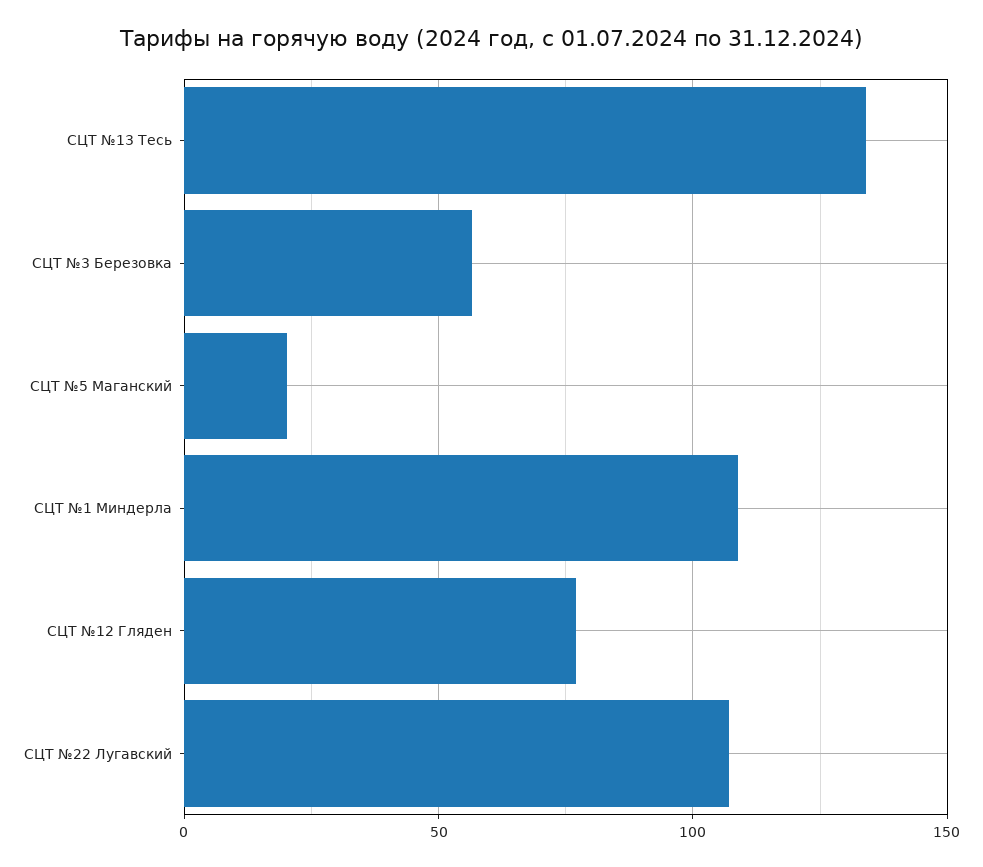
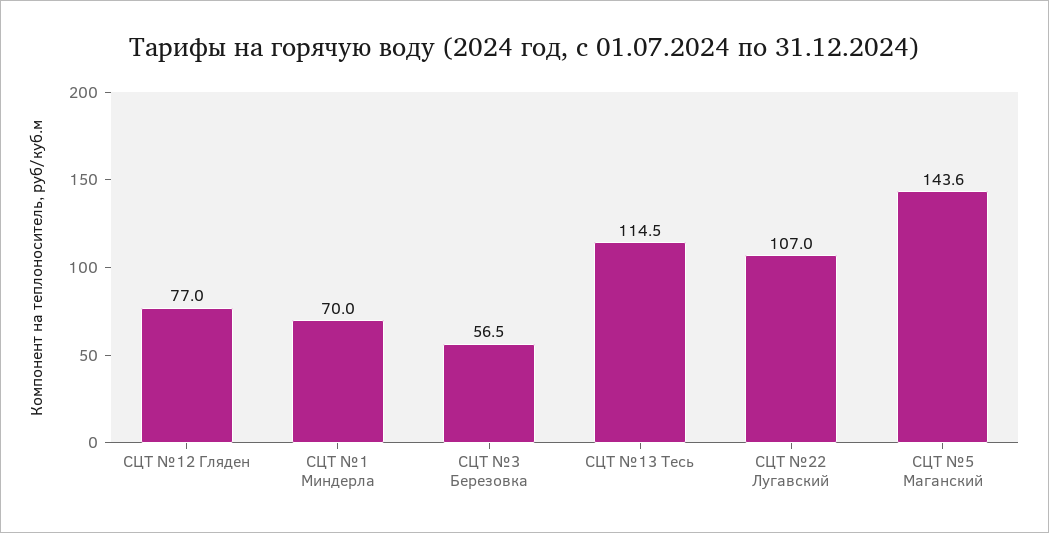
СЦТ №13 Тесь: 135 -> 114.5
СЦТ №5 Маганский: 20 -> 143.6
СЦТ №1 Миндерла: 110 -> 70

